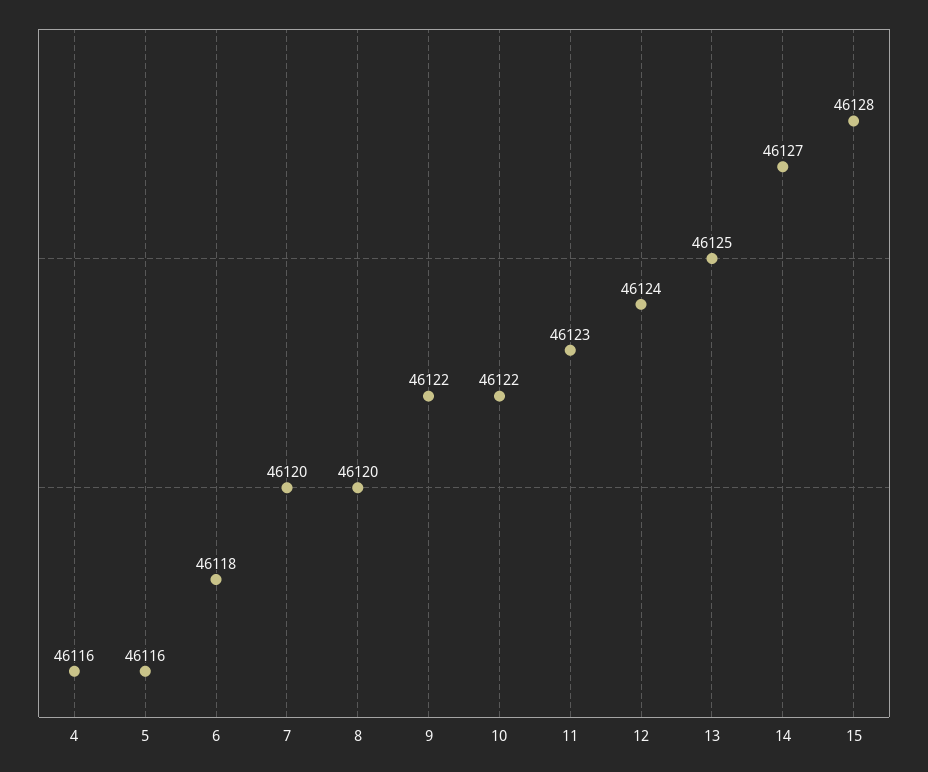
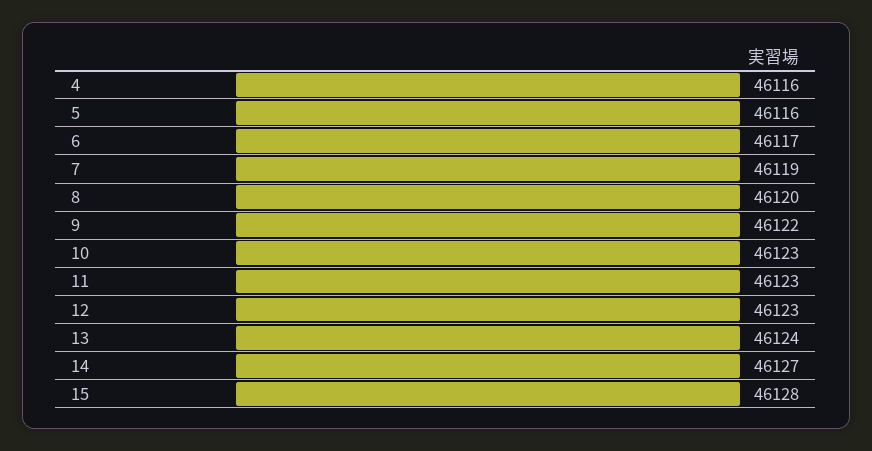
6: 46118 -> 46117
7: 46120 -> 46119
10: 46122 -> 46123
12: 46124 -> 46123
13: 46125 -> 46124

